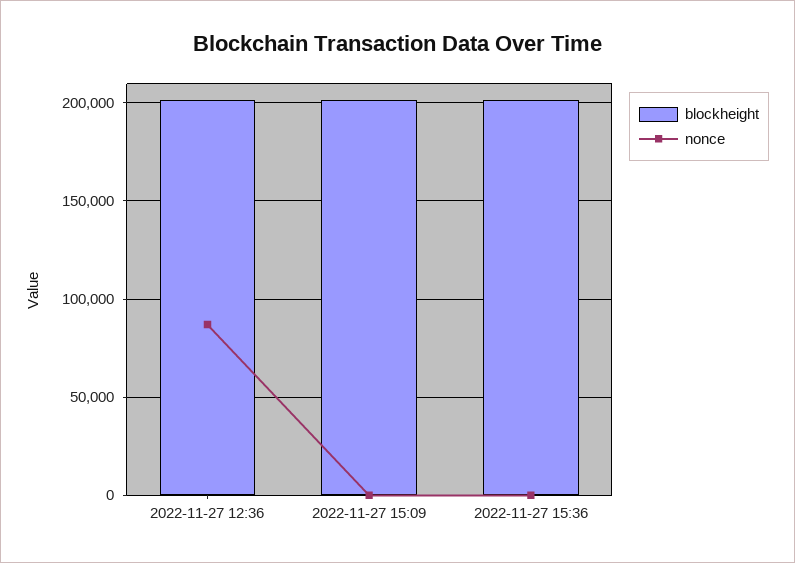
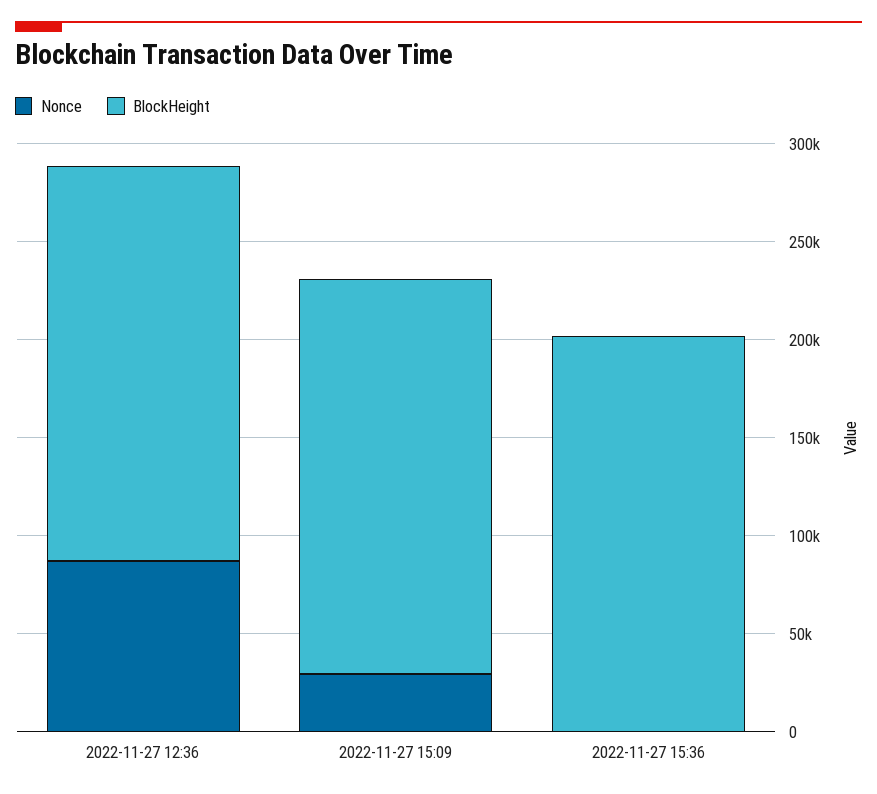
nonce, 2022-11-27 15:09: 0 -> 30000

